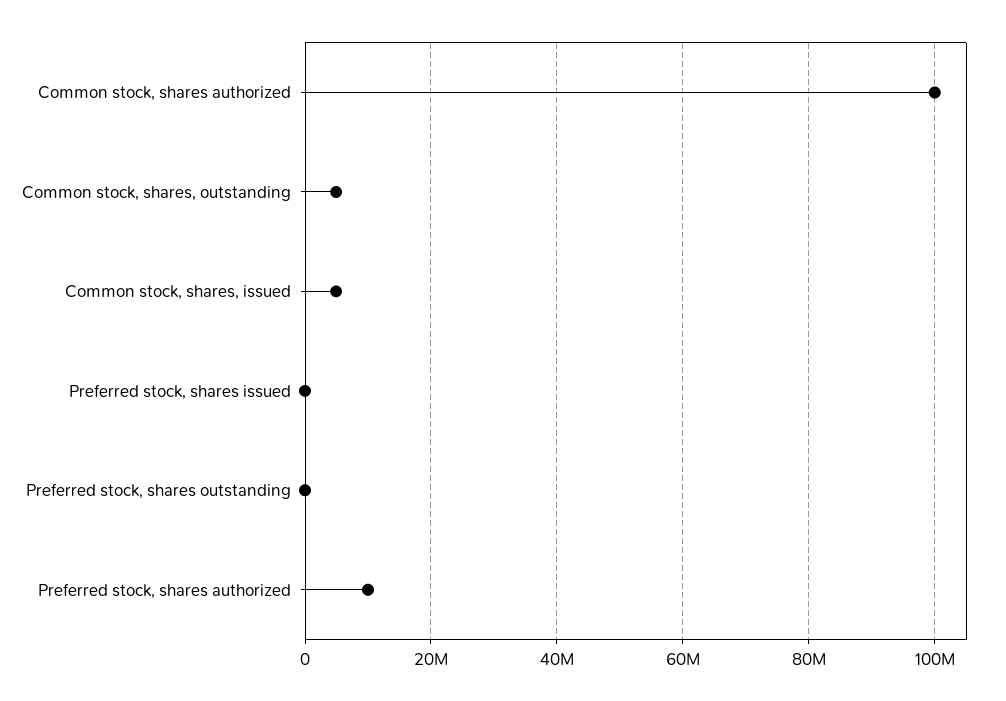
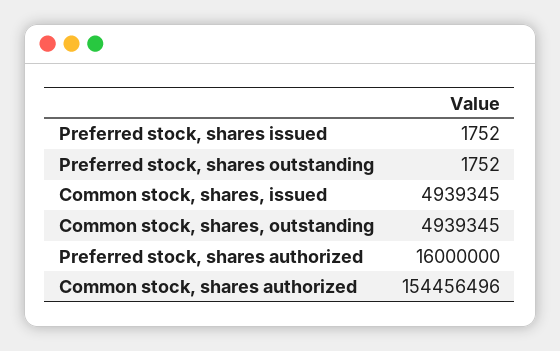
Common stock, shares authorized: 100000000 -> 154456496
Preferred stock, shares authorized: 10000000 -> 16000000

